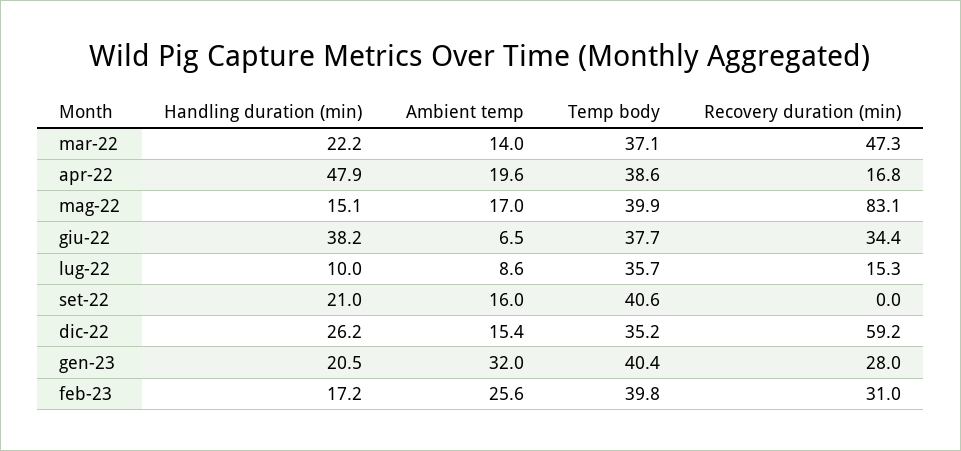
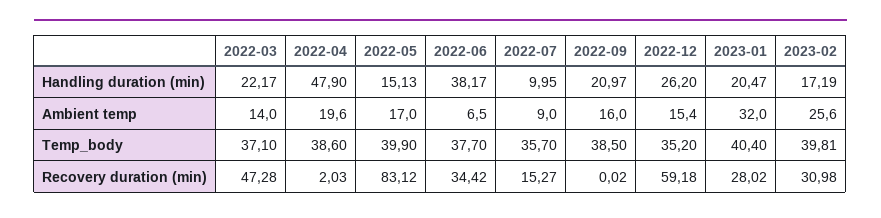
Recovery duration (min), apr-22: 16.8 -> 2.03
Ambient temp, lug-22: 8.6 -> 9
Temp body, set-22: 40.6 -> 38.5

